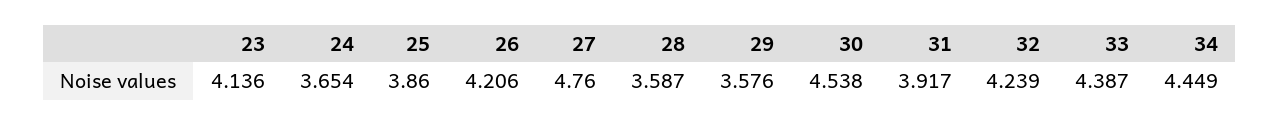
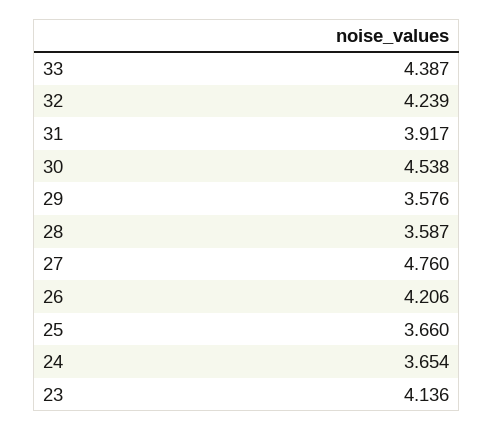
25: 3.86 -> 3.66
34: 4.449 -> none

